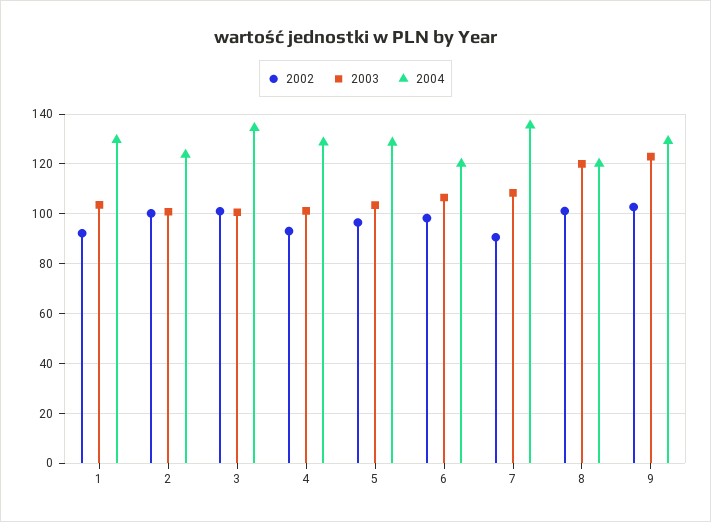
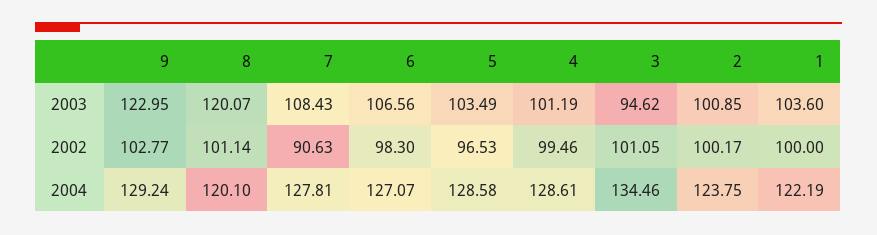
2002, 1: 92.5 -> 100
2004, 1: 130 -> 122.19
2003, 3: 100 -> 94.62
2002, 4: 92.5 -> 99.46
2004, 6: 120 -> 127.07
2004, 7: 135 -> 127.81

